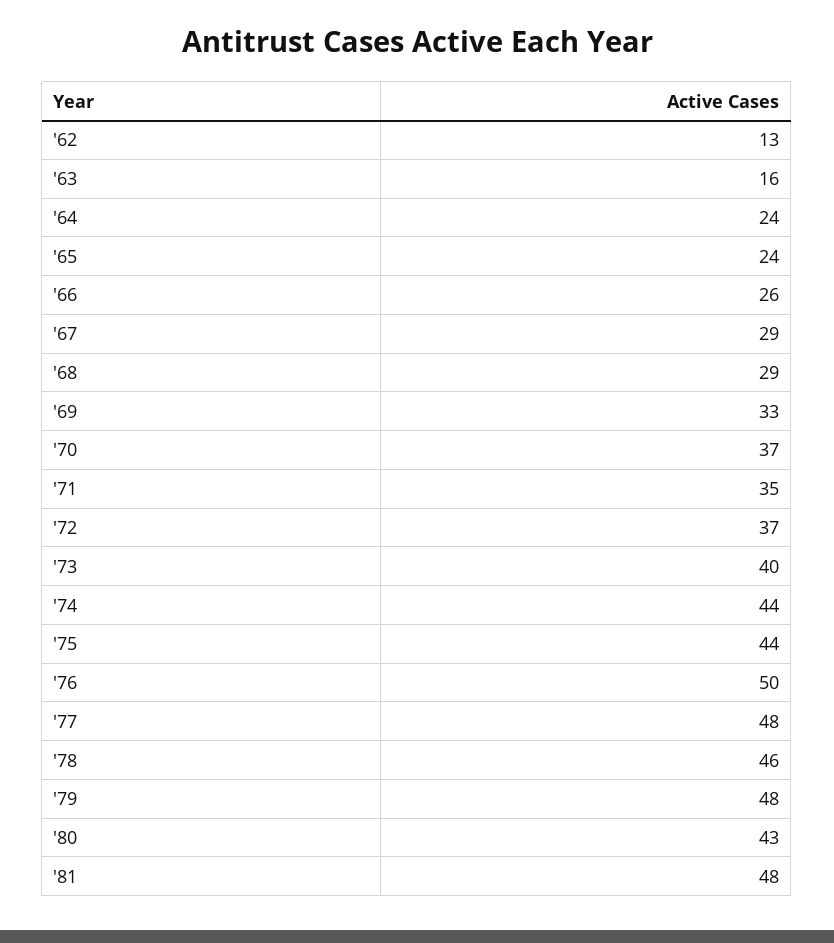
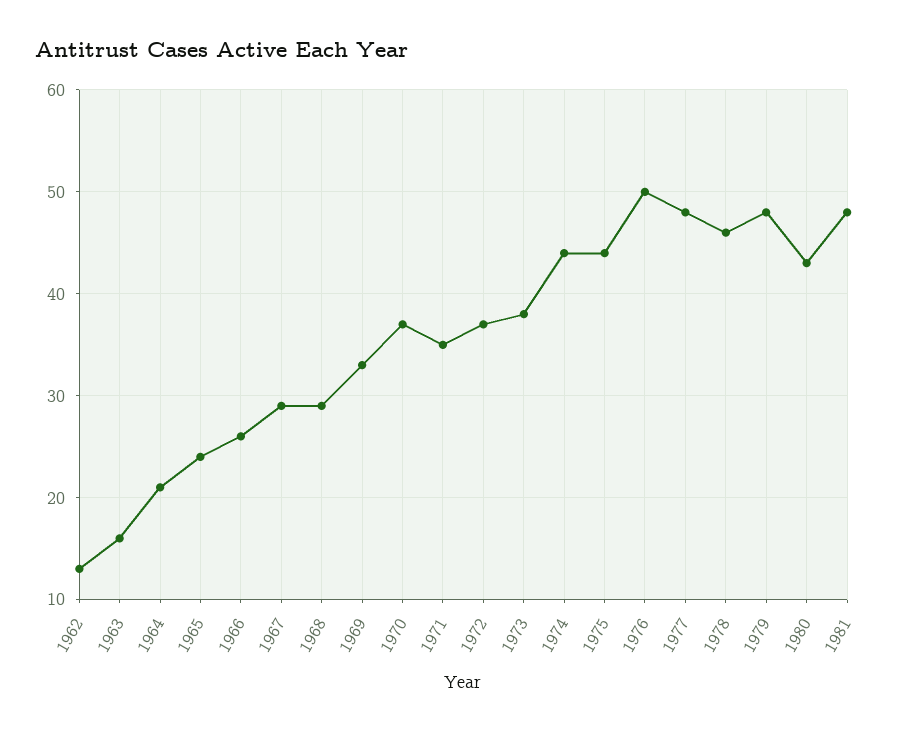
'64: 24 -> 21
'73: 40 -> 38

